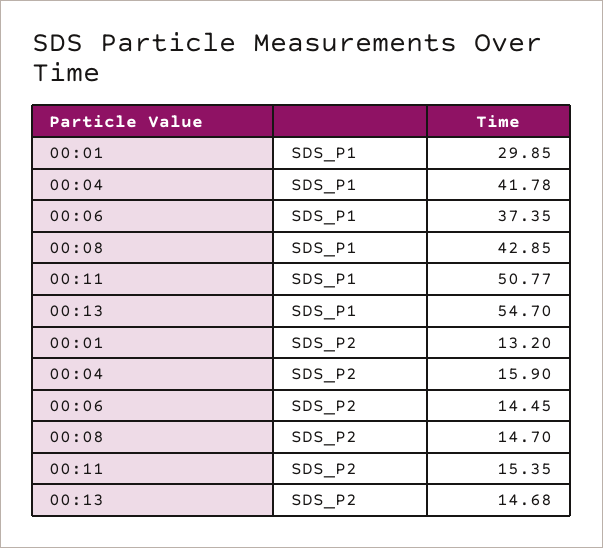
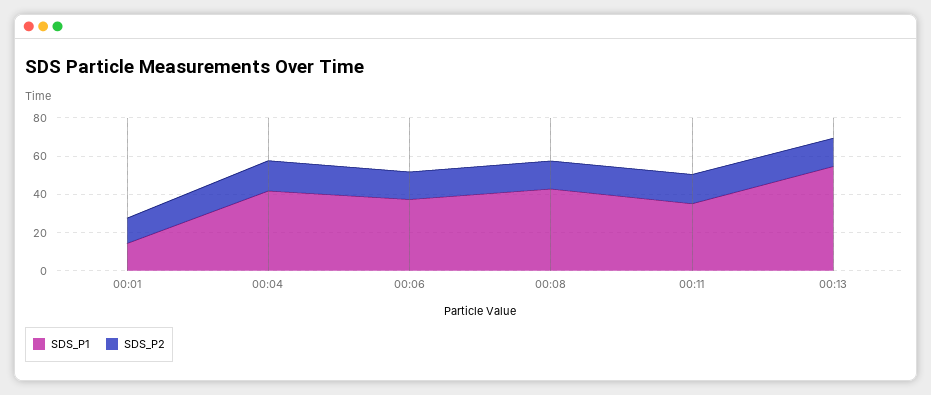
SDS_P1, 00:01: 29.85 -> 15
SDS_P1, 00:11: 50.77 -> 35

